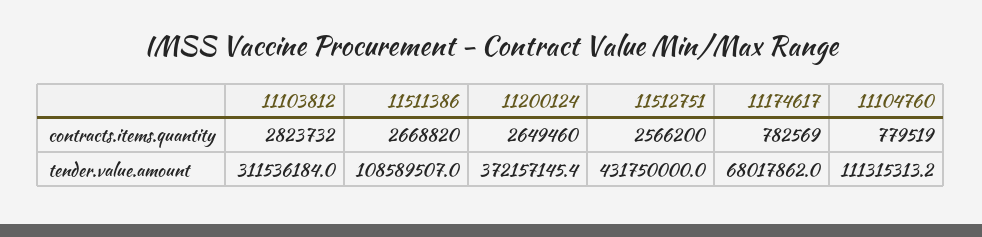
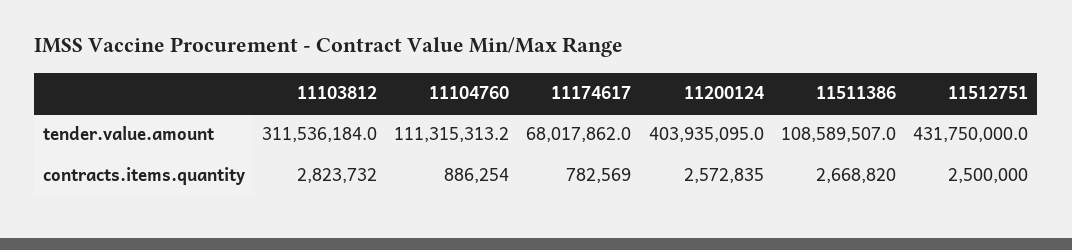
11200124, contracts.items.quantity: 2649460 -> 2572835
11512751, contracts.items.quantity: 2566200 -> 2500000
11104760, contracts.items.quantity: 779519 -> 886254
11200124, tender.value.amount: 372157145.4 -> 403935095

